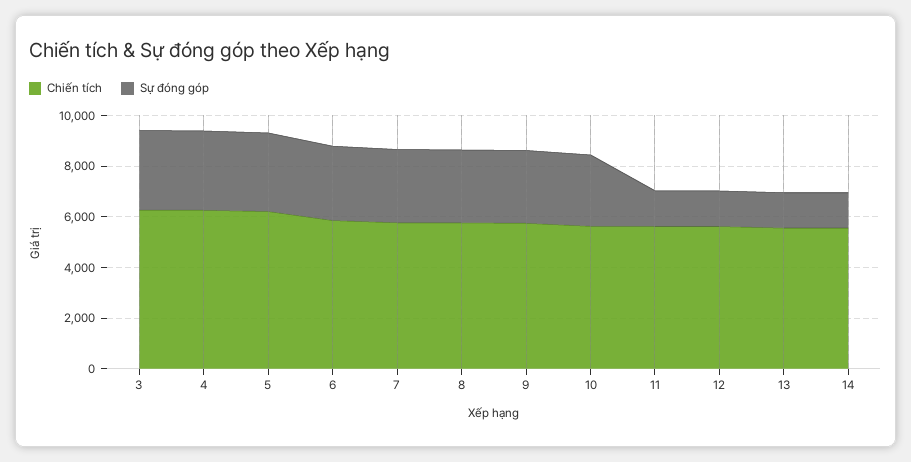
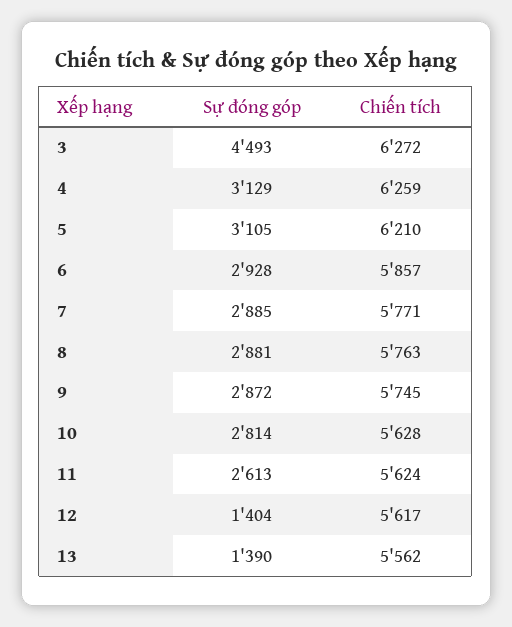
Sự đóng góp, 3: 3000 -> 4493
Sự đóng góp, 11: 1500 -> 2613
Chiến tích, 14: 5500 -> none
Sự đóng góp, 14: 1500 -> none

